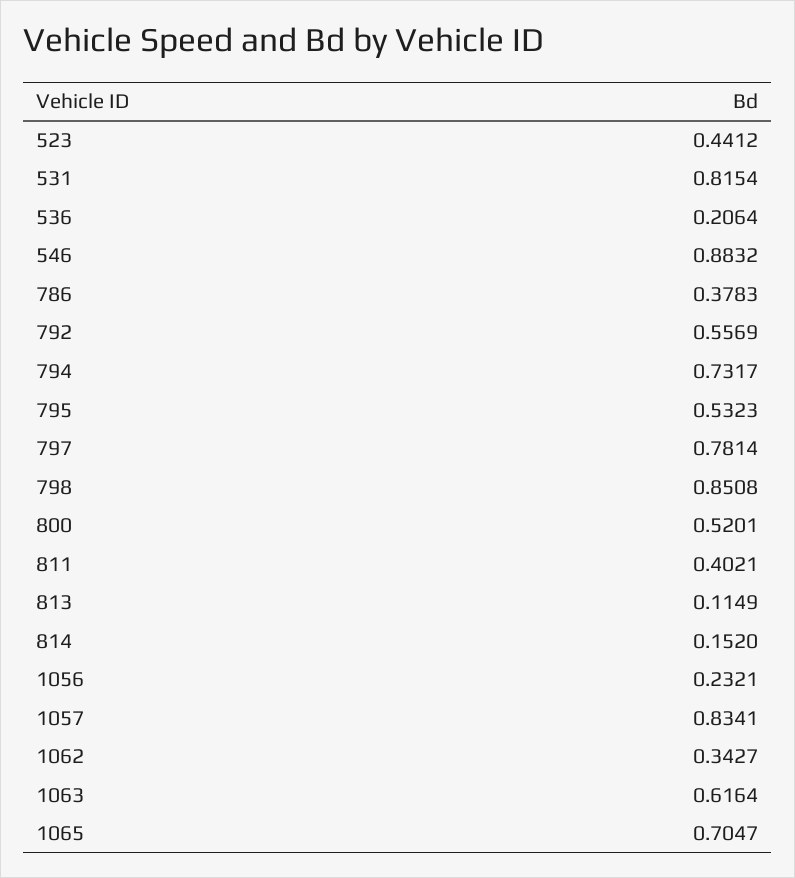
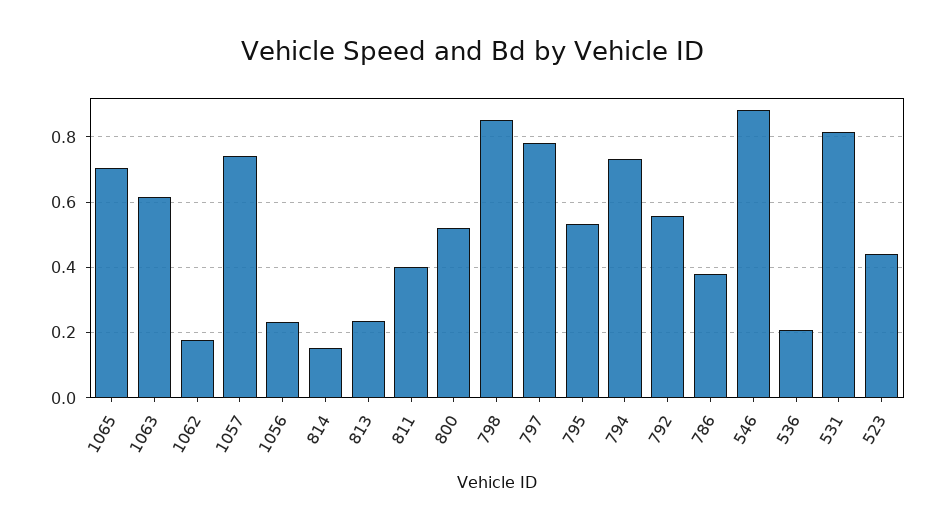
813: 0.1149 -> 0.24
1057: 0.8341 -> 0.74
1062: 0.3427 -> 0.18

